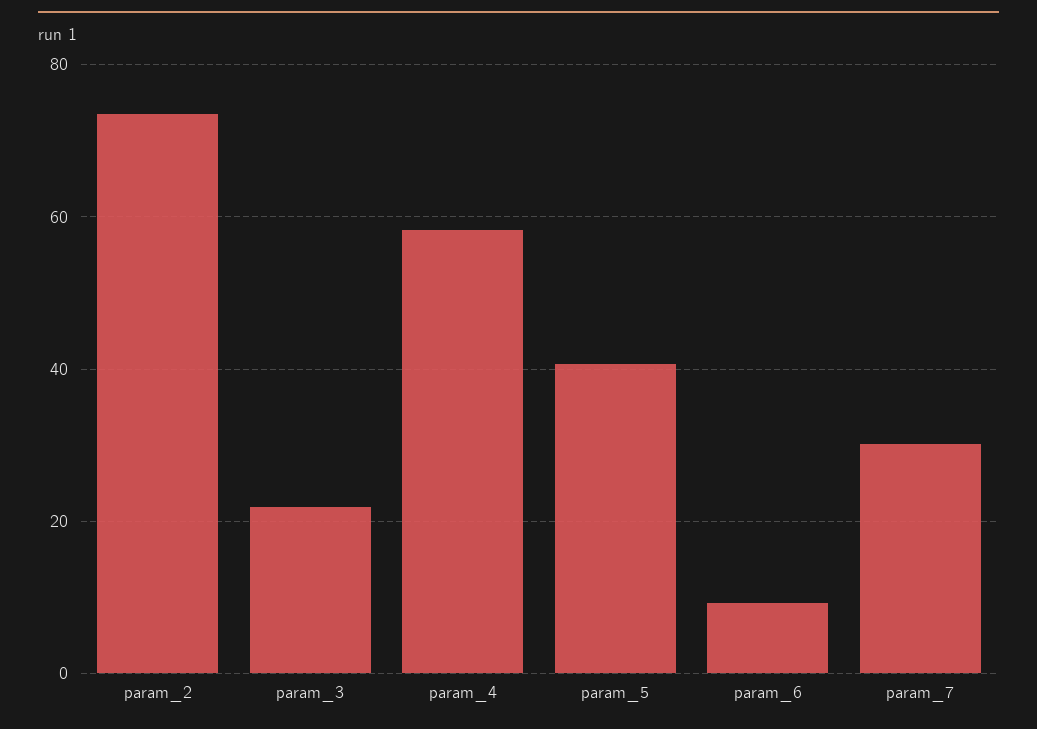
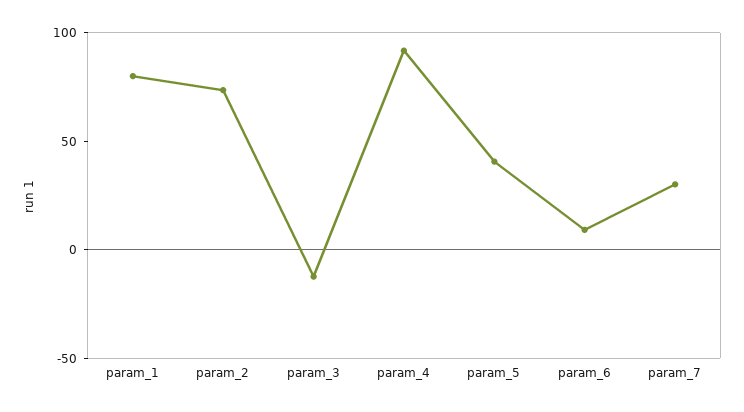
param_3: 22 -> -10
param_4: 58 -> 90
param_1: none -> 80

